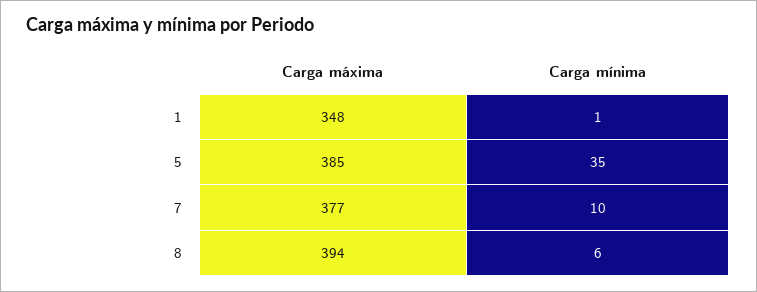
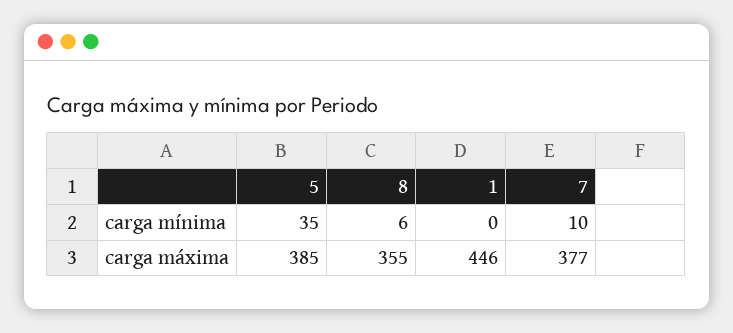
Carga máxima, 1: 348 -> 446
Carga mínima, 1: 1 -> 0
Carga máxima, 8: 394 -> 355

